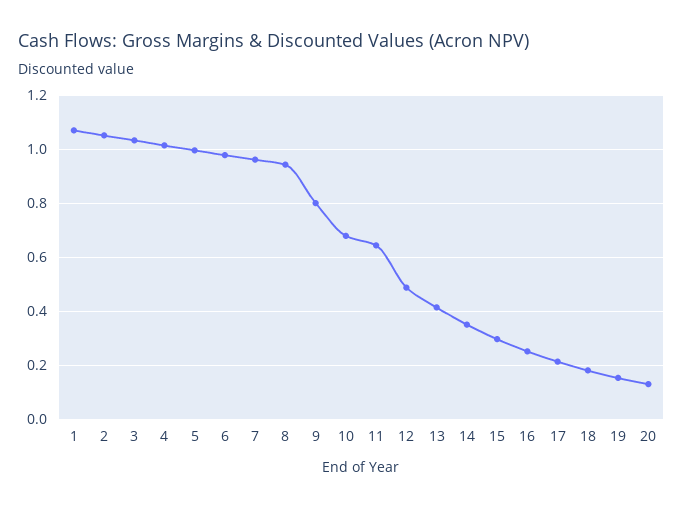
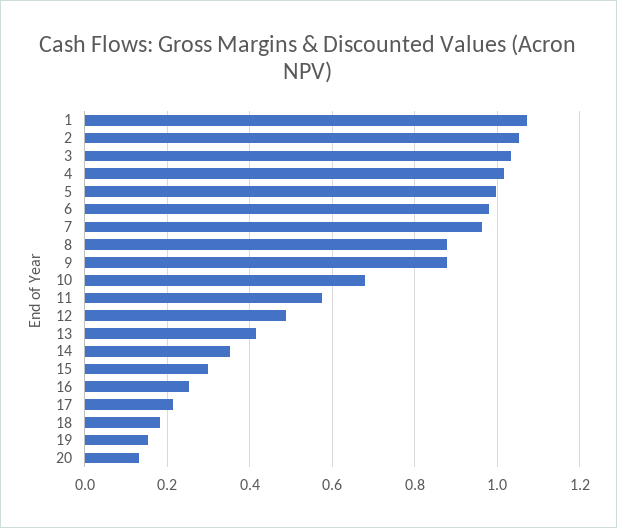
8: 0.95 -> 0.88
9: 0.8 -> 0.88
11: 0.65 -> 0.58

